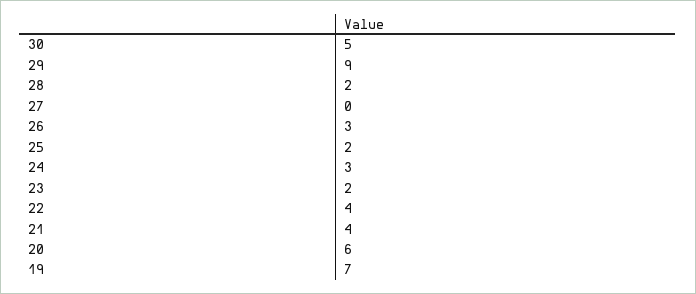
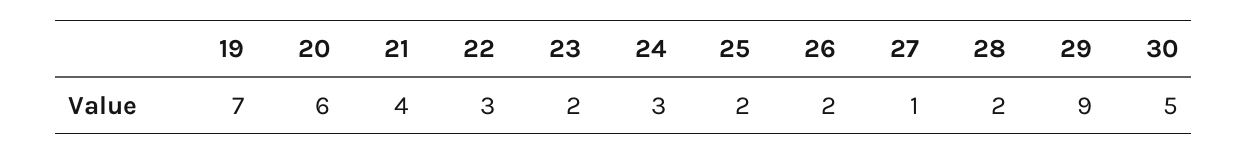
27: 0 -> 1
26: 3 -> 2
22: 4 -> 3

